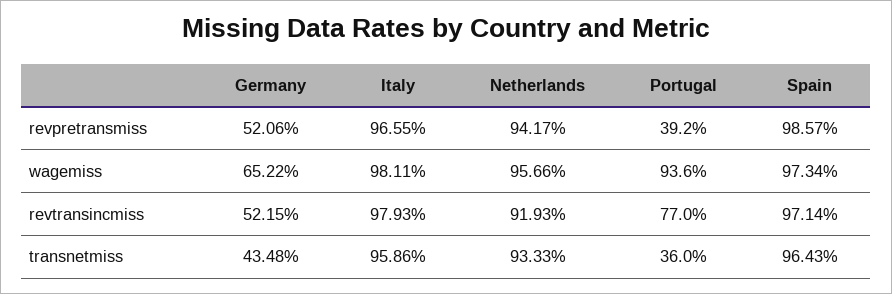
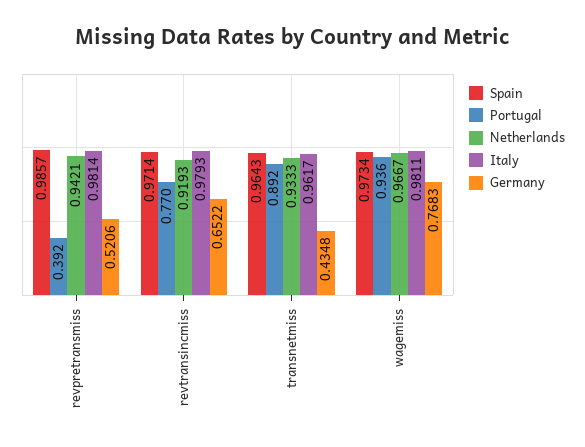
Italy, revpretransmiss: 0.9655 -> 0.9814
Netherlands, revpretransmiss: 0.9417 -> 0.9421
Germany, wagemiss: 0.6522 -> 0.7683
Netherlands, wagemiss: 0.9566 -> 0.9667
Germany, revtransincmiss: 0.5215 -> 0.6522
Italy, transnetmiss: 0.9586 -> 0.9617
Portugal, transnetmiss: 0.36 -> 0.892

